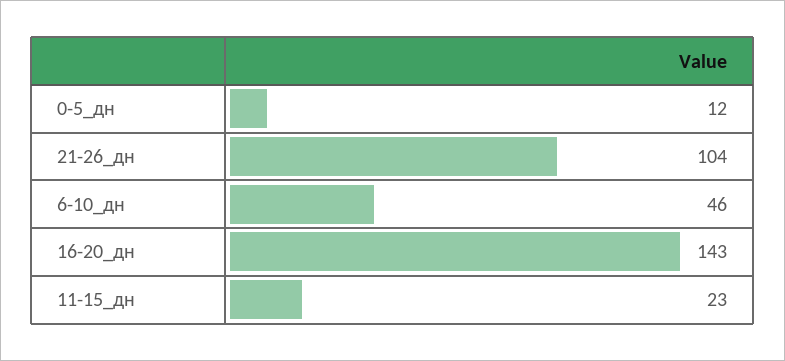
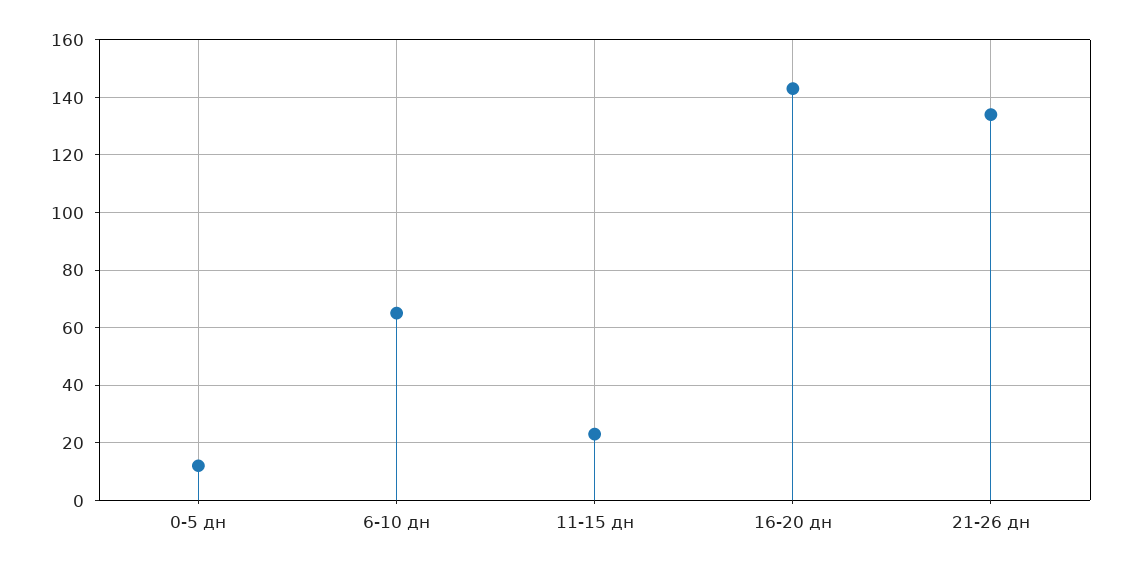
21-26_дн: 104 -> 135
6-10_дн: 46 -> 65

